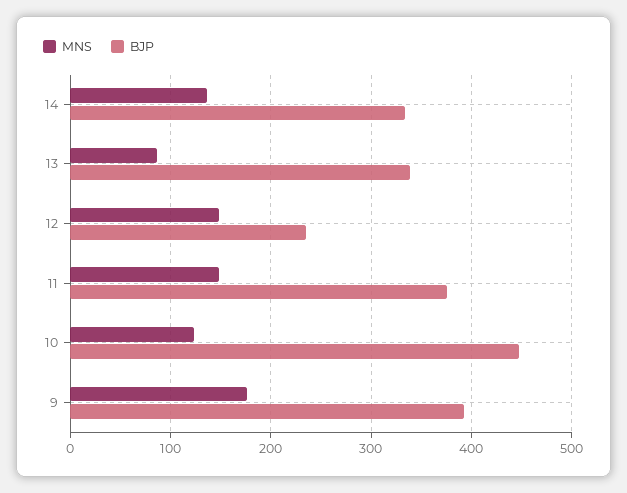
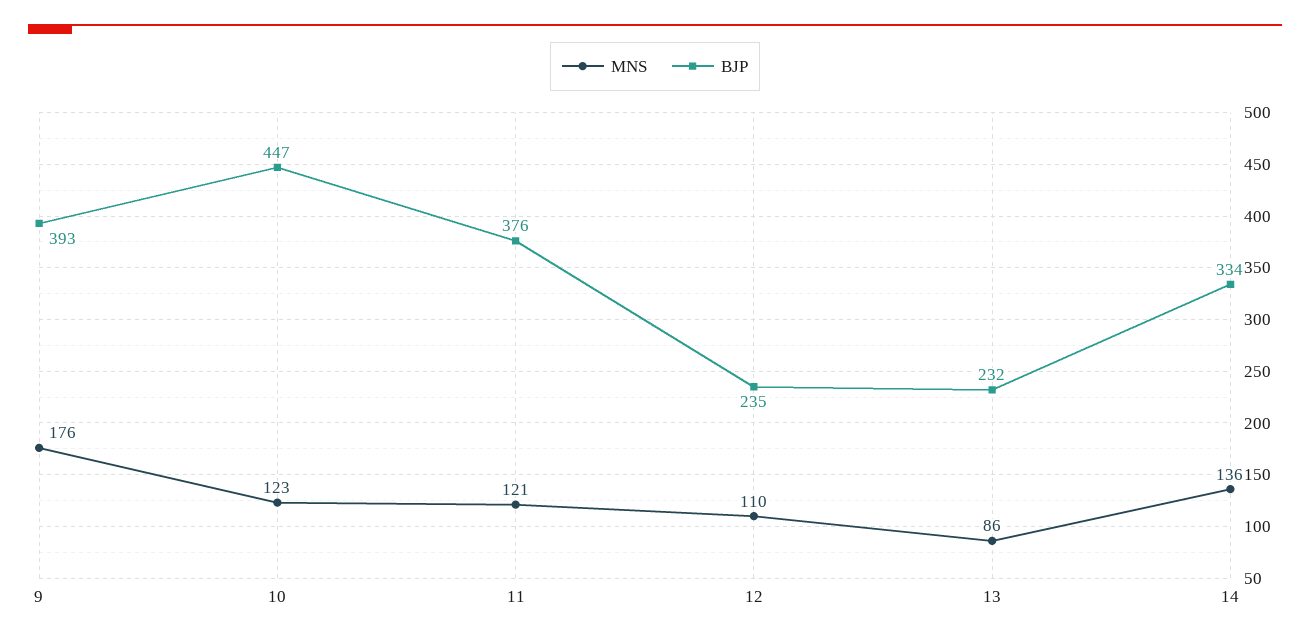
BJP, 13: 340 -> 232
MNS, 12: 150 -> 110
MNS, 11: 150 -> 121

